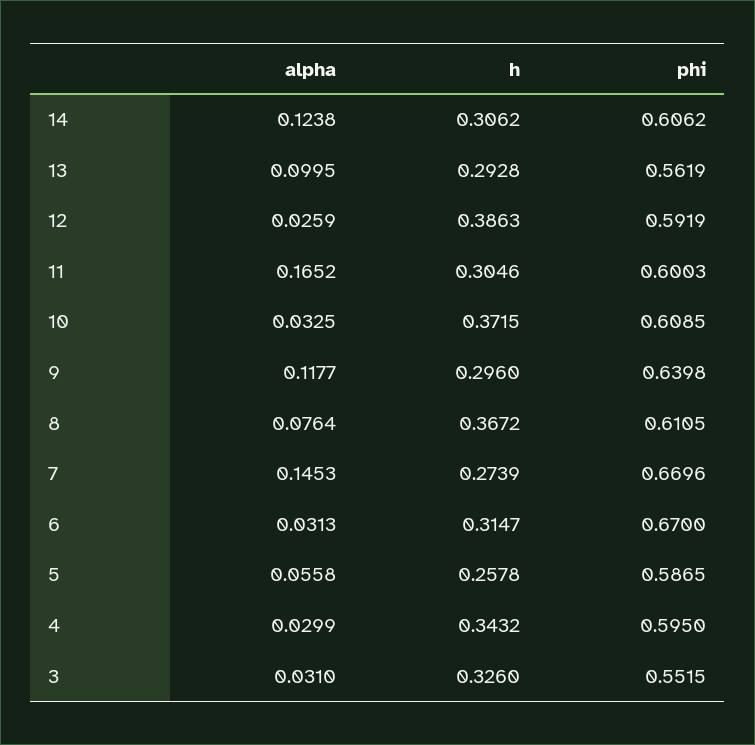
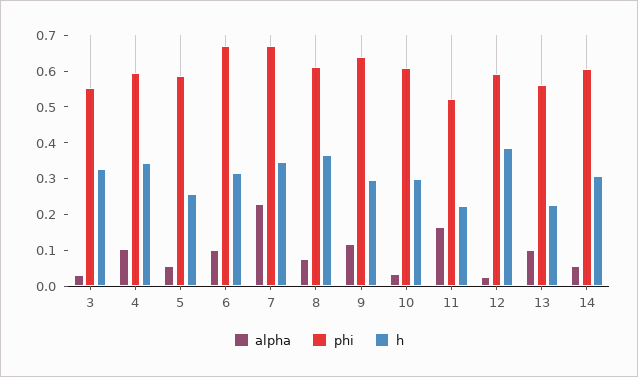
alpha, 14: 0.1238 -> 0.05
h, 13: 0.2928 -> 0.225
h, 11: 0.3046 -> 0.225
phi, 11: 0.6003 -> 0.525
h, 10: 0.3715 -> 0.3
alpha, 7: 0.1453 -> 0.225
h, 7: 0.2739 -> 0.35
alpha, 6: 0.0313 -> 0.1
alpha, 4: 0.0299 -> 0.1

